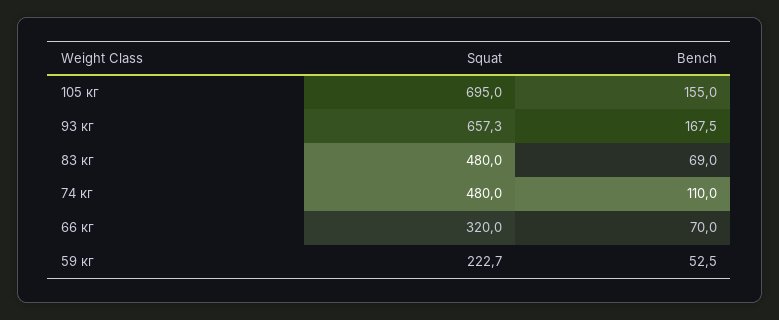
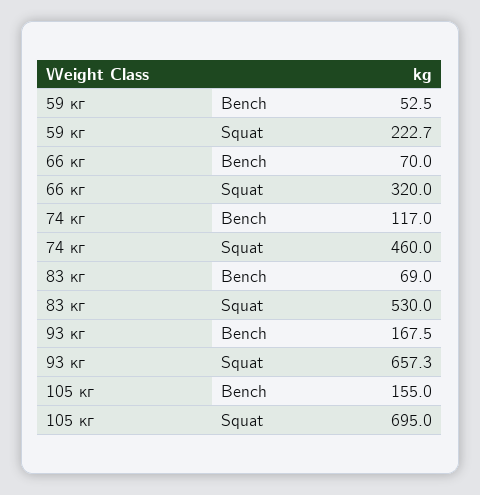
Squat, 83 кг: 480 -> 530
Squat, 74 кг: 480 -> 460
Bench, 74 кг: 110 -> 117

